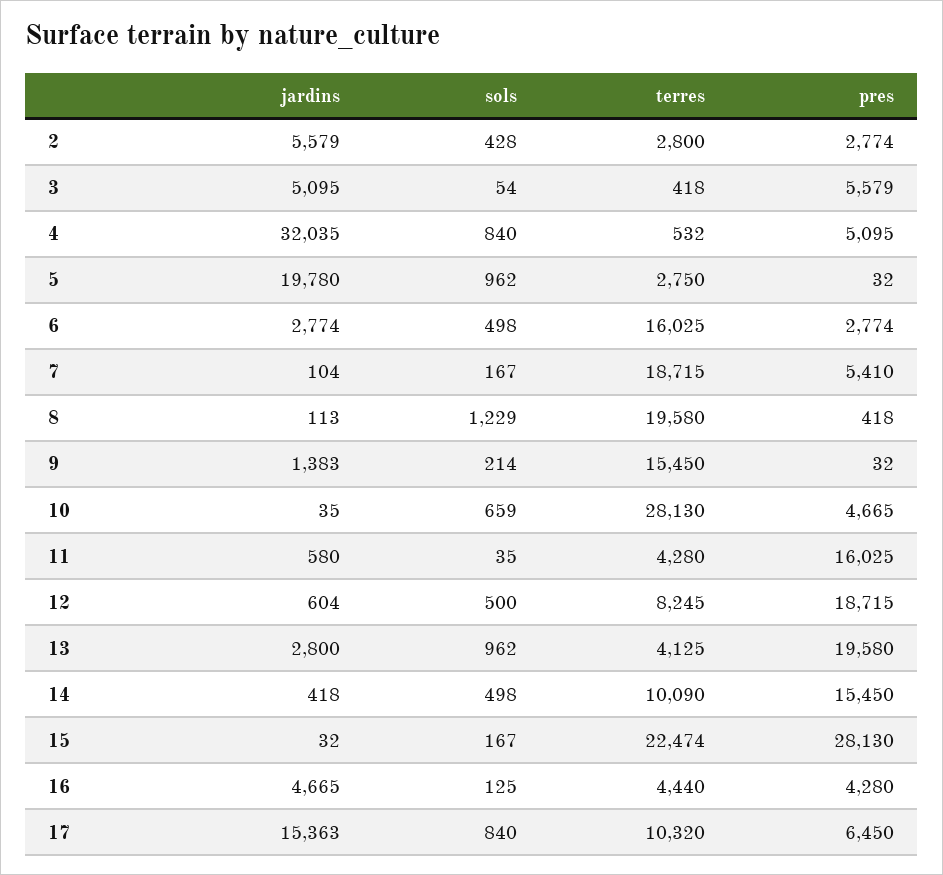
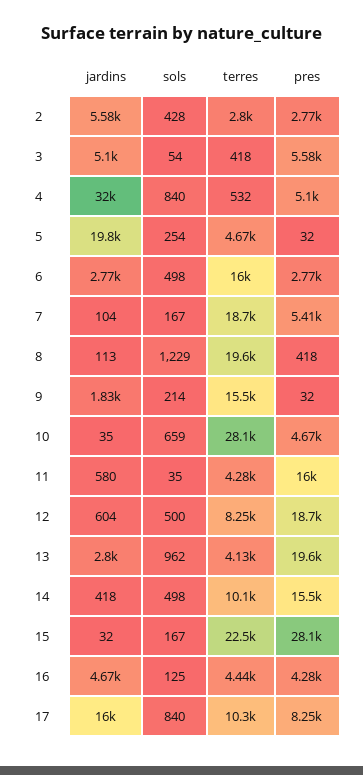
sols, 5: 962 -> 254
terres, 5: 2750 -> 4670
jardins, 9: 1383 -> 1830
jardins, 17: 15363 -> 16000
pres, 17: 6450 -> 8250

